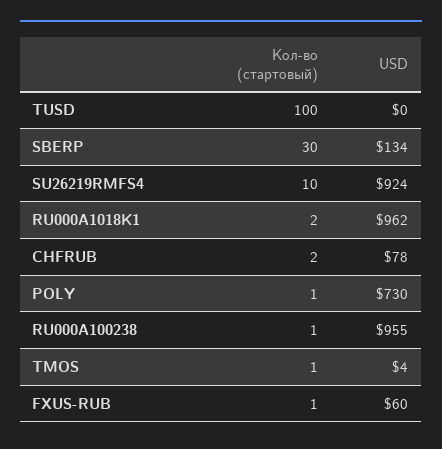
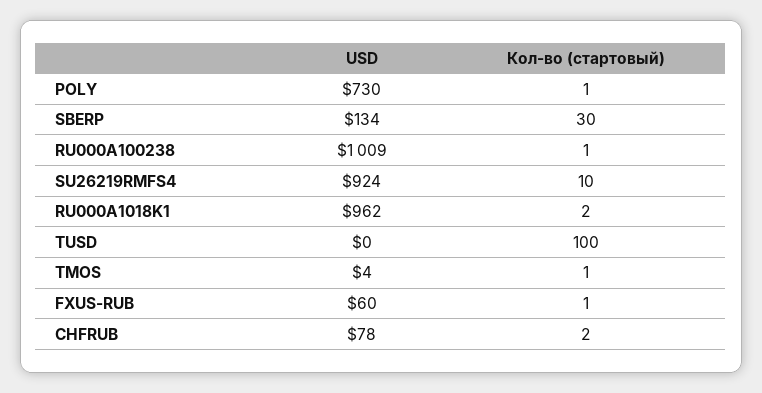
USD, RU000A100238: 955 -> 1009

